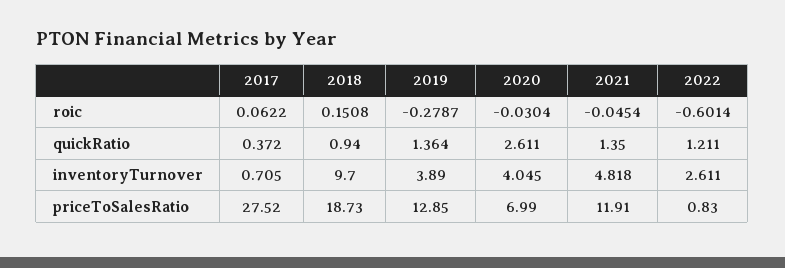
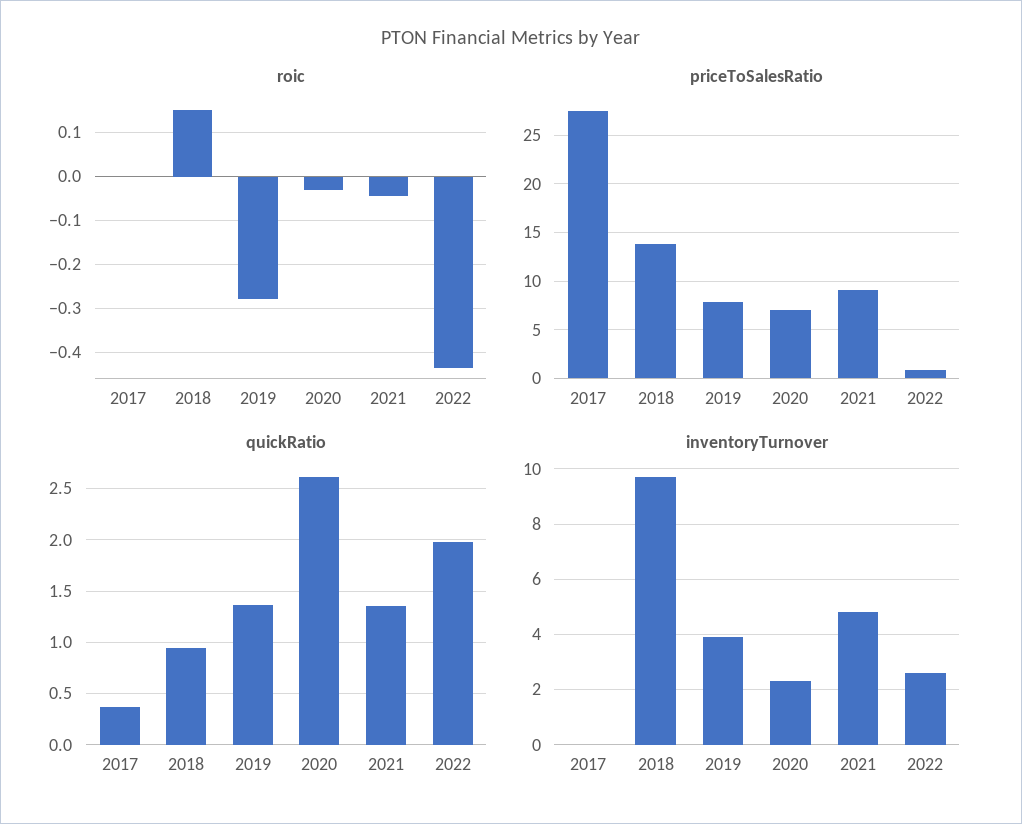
roic, 2017: 0.0622 -> 0
roic, 2022: -0.6014 -> -0.44
quickRatio, 2022: 1.211 -> 2
inventoryTurnover, 2017: 0.705 -> 0
inventoryTurnover, 2020: 4.045 -> 2.25
priceToSalesRatio, 2018: 18.73 -> 14
priceToSalesRatio, 2019: 12.85 -> 8
priceToSalesRatio, 2021: 11.91 -> 9

